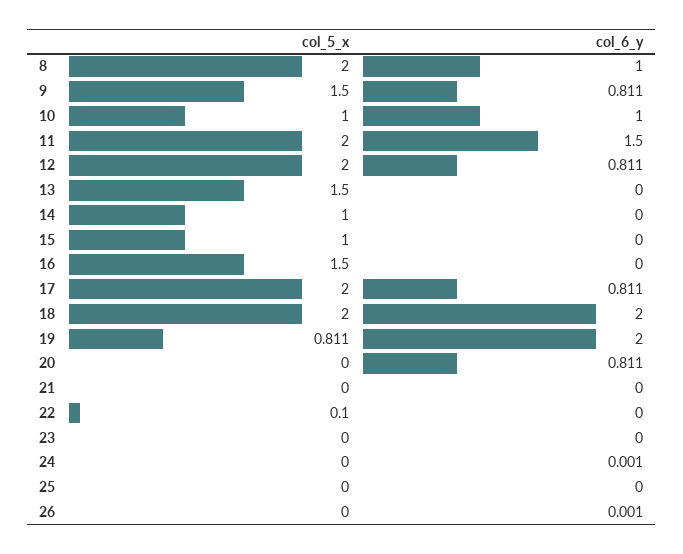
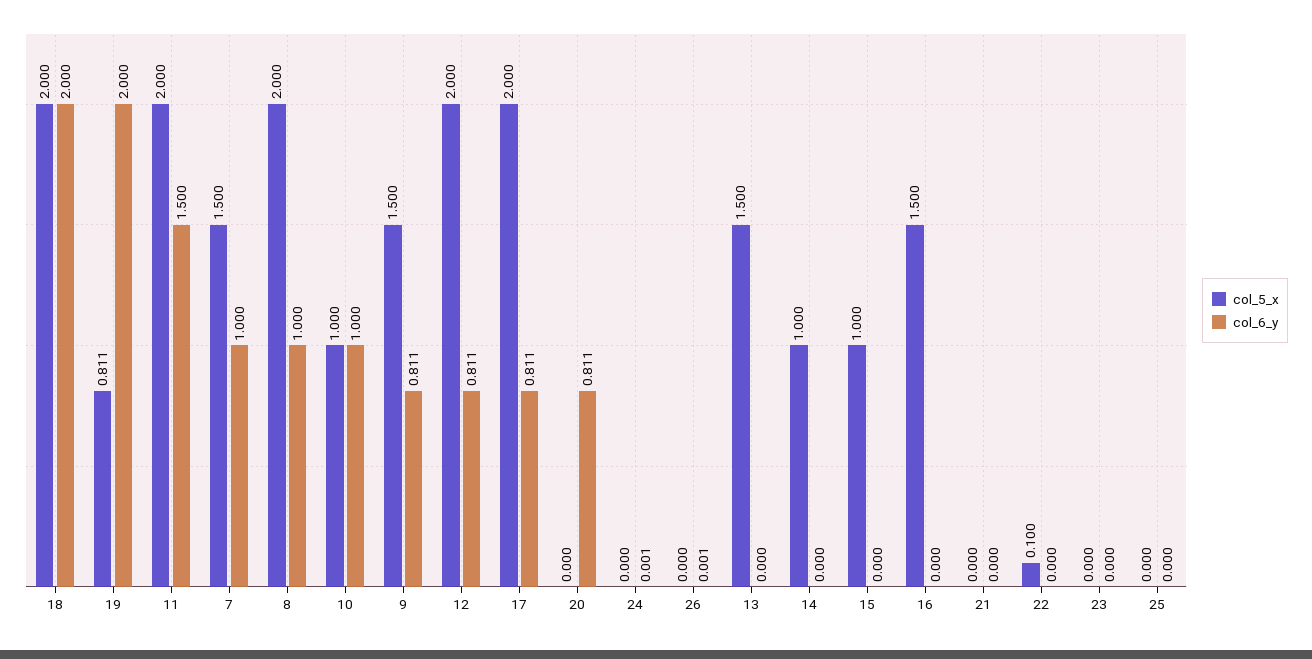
col_5_x, 7: none -> 1.5
col_6_y, 7: none -> 1

